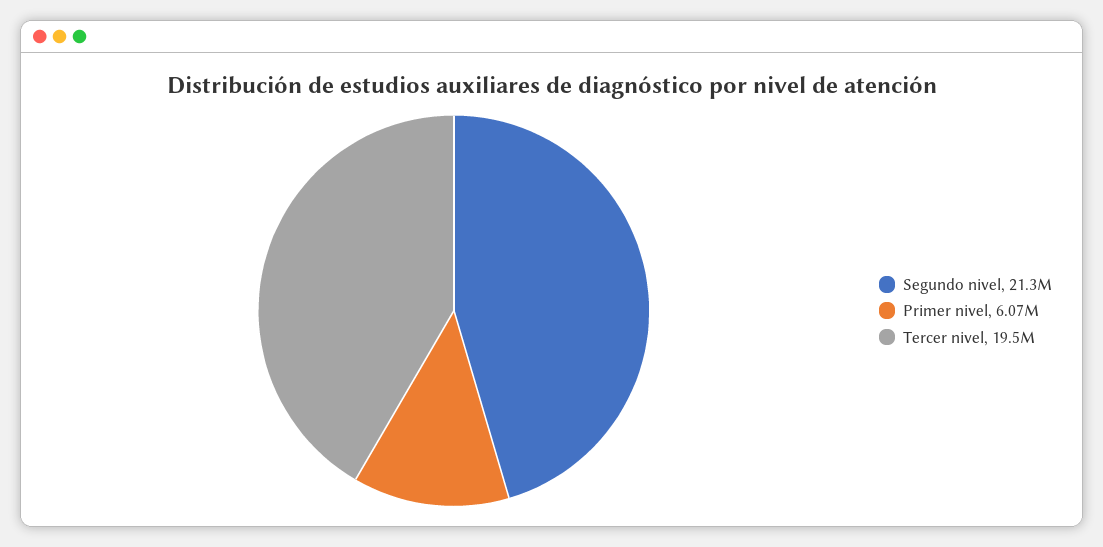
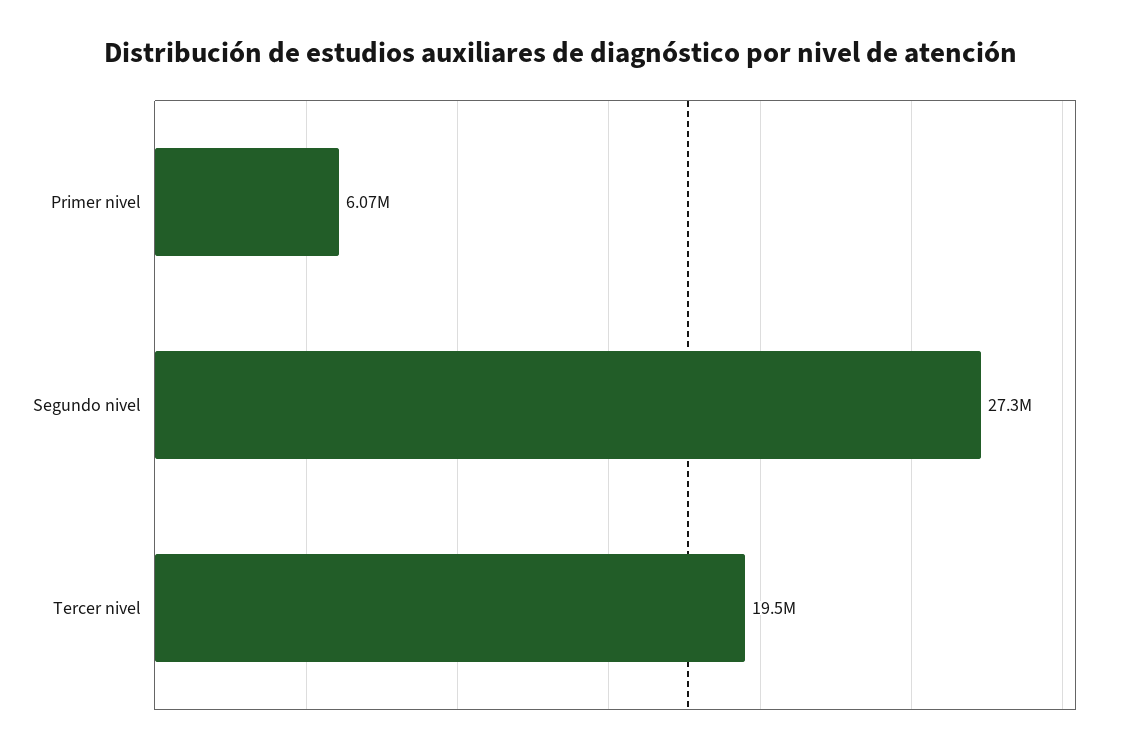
Segundo nivel: 21300000 -> 27300000

